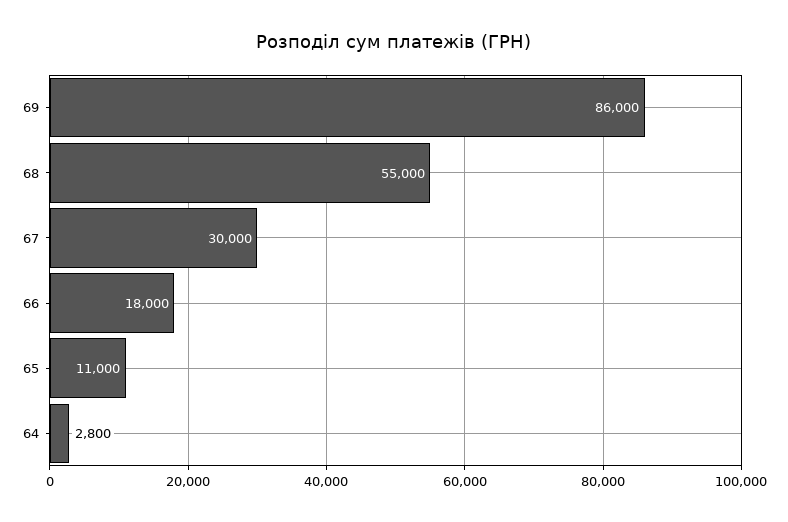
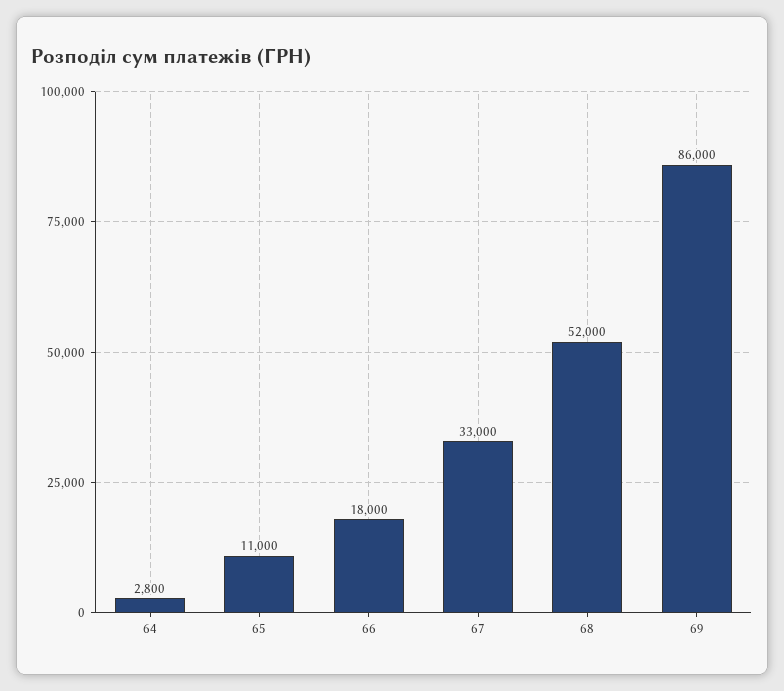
68: 55000 -> 52000
67: 30000 -> 33000

